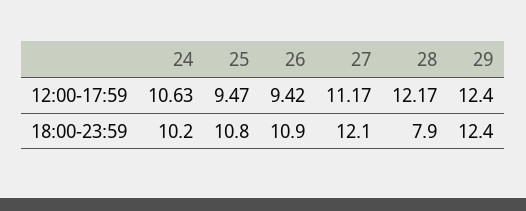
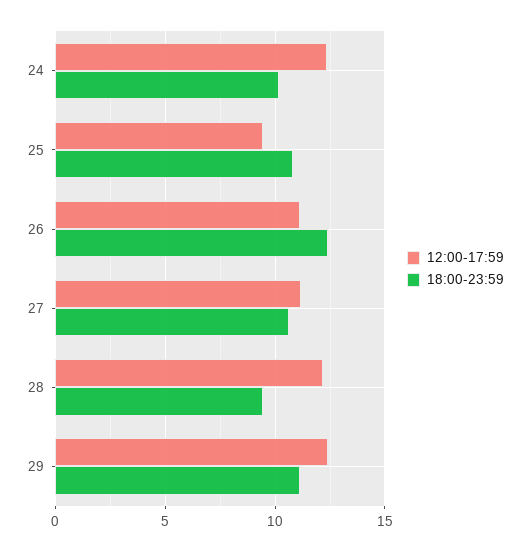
12:00-17:59, 24: 10.63 -> 12.5
12:00-17:59, 26: 9.42 -> 11
18:00-23:59, 26: 10.9 -> 12.5
18:00-23:59, 27: 12.1 -> 10.5
18:00-23:59, 28: 7.9 -> 9.5
18:00-23:59, 29: 12.4 -> 11

